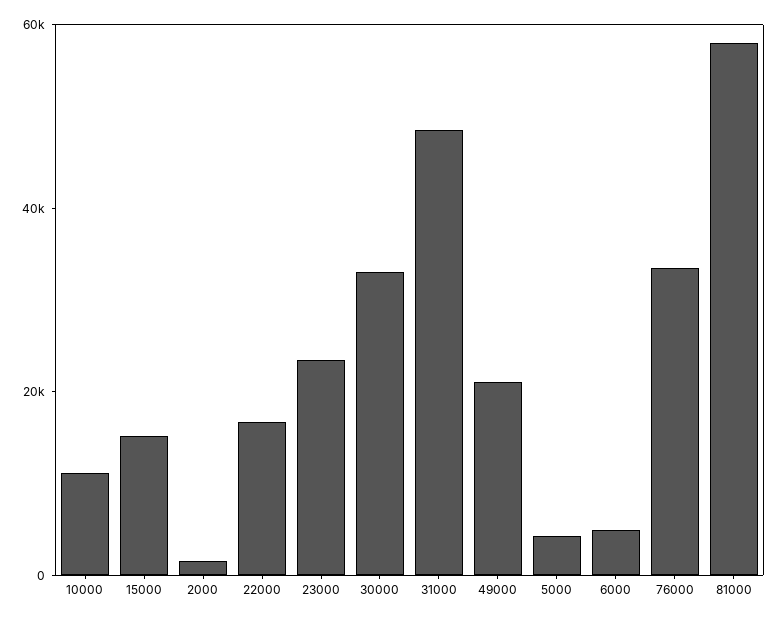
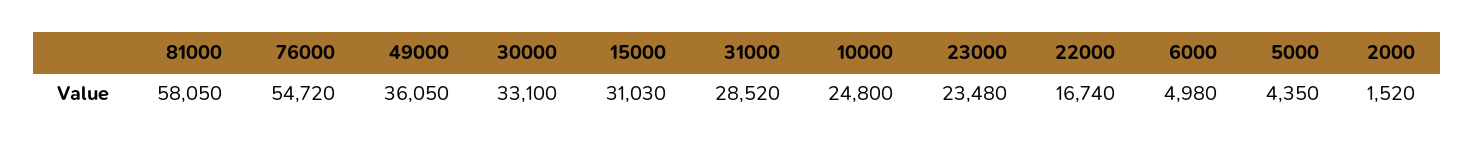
10000: 10000 -> 24800
15000: 15000 -> 31030
31000: 50000 -> 28520
49000: 20000 -> 36050
76000: 35000 -> 54720

